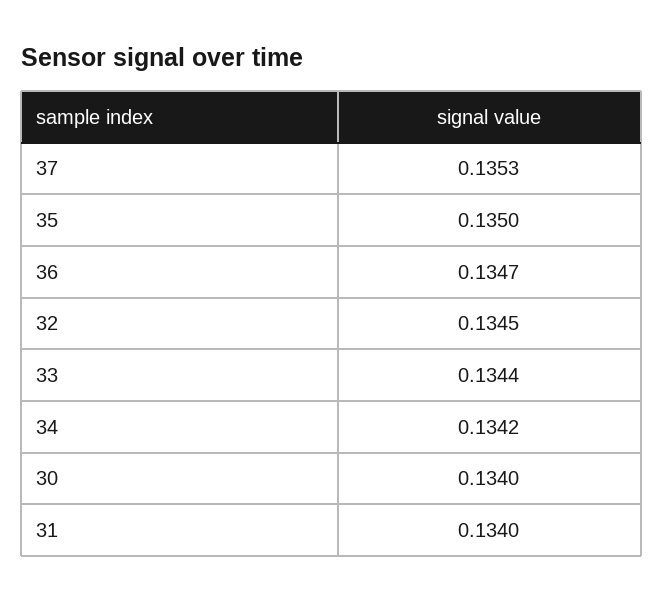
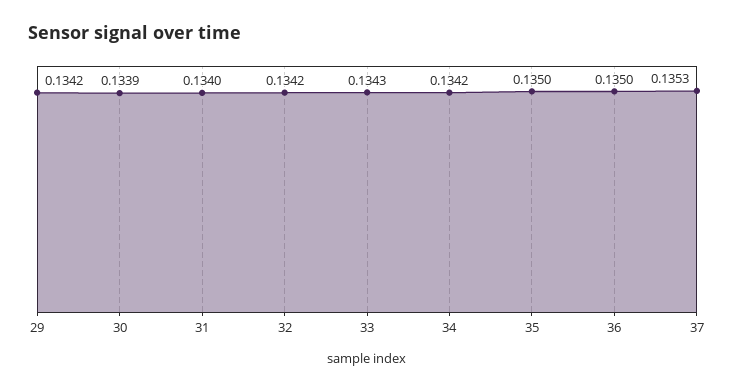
36: 0.1347 -> 0.135
32: 0.1345 -> 0.1342
33: 0.1344 -> 0.1343
30: 0.134 -> 0.1339
29: none -> 0.1342

